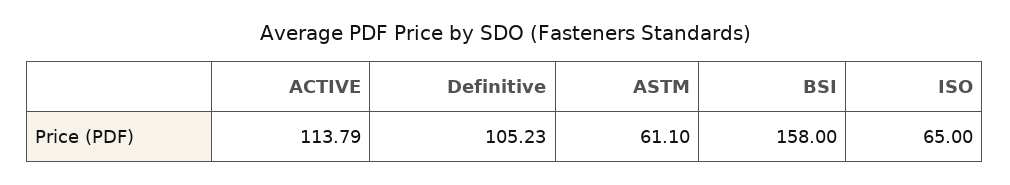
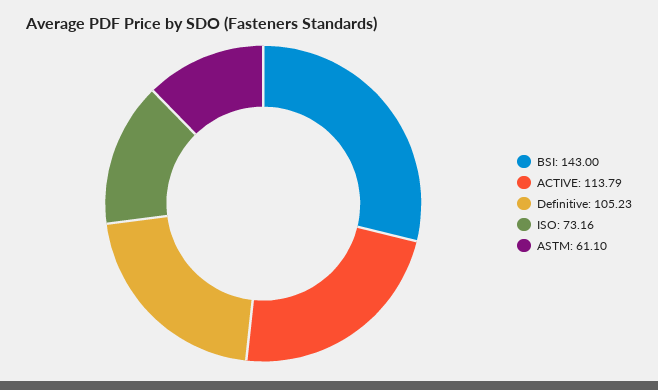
BSI: 158 -> 143
ISO: 65 -> 73.16

